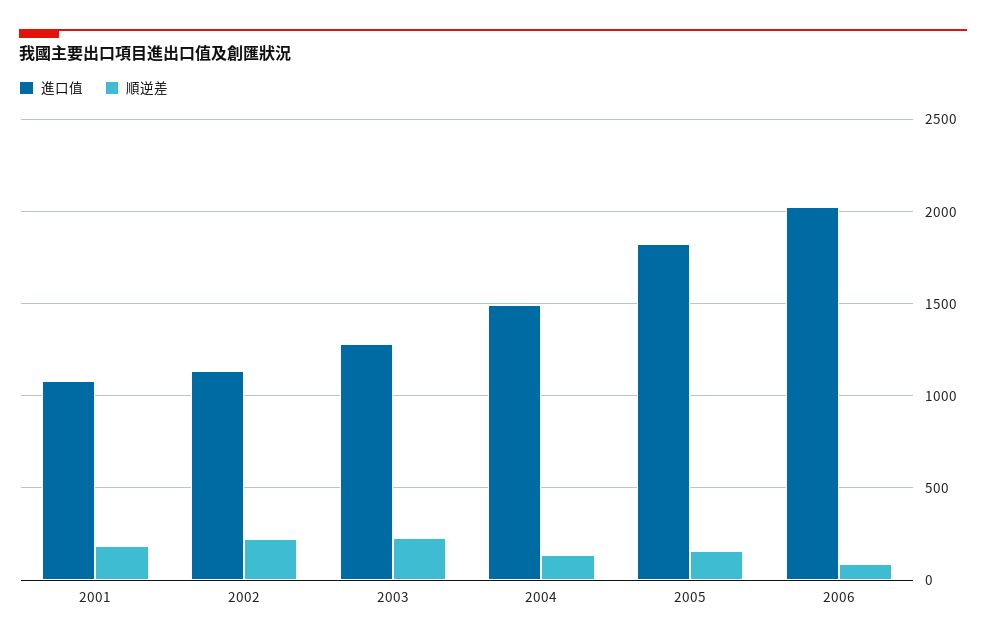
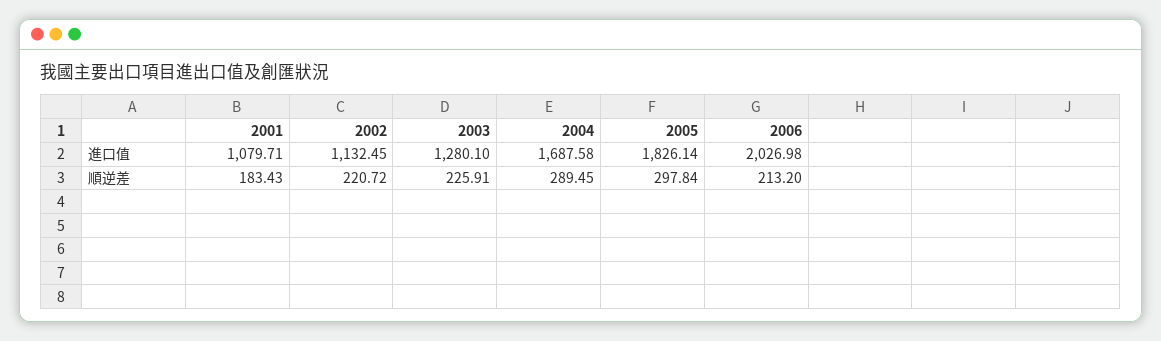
進口值, 2004: 1500 -> 1687.58
順逆差, 2004: 150 -> 289.45
順逆差, 2005: 150 -> 297.84
順逆差, 2006: 100 -> 213.2

